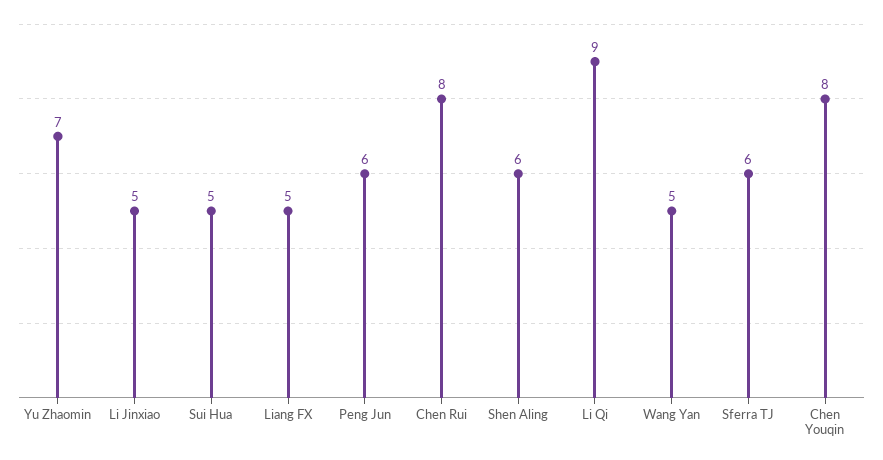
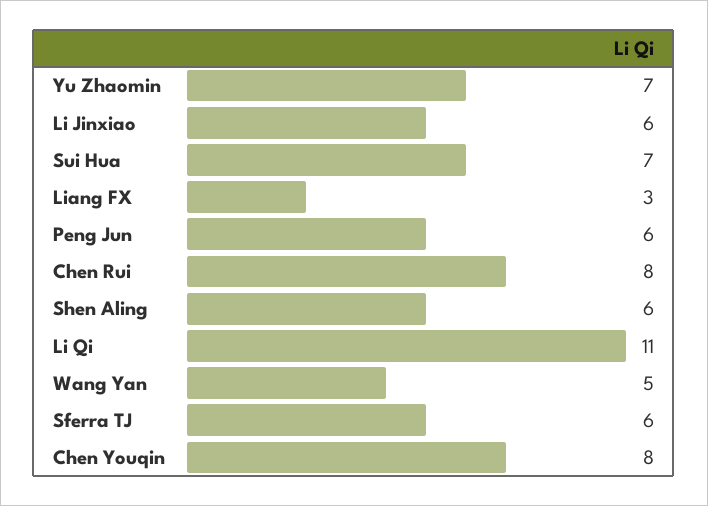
Li Jinxiao: 5 -> 6
Sui Hua: 5 -> 7
Liang FX: 5 -> 3
Li Qi: 9 -> 11

